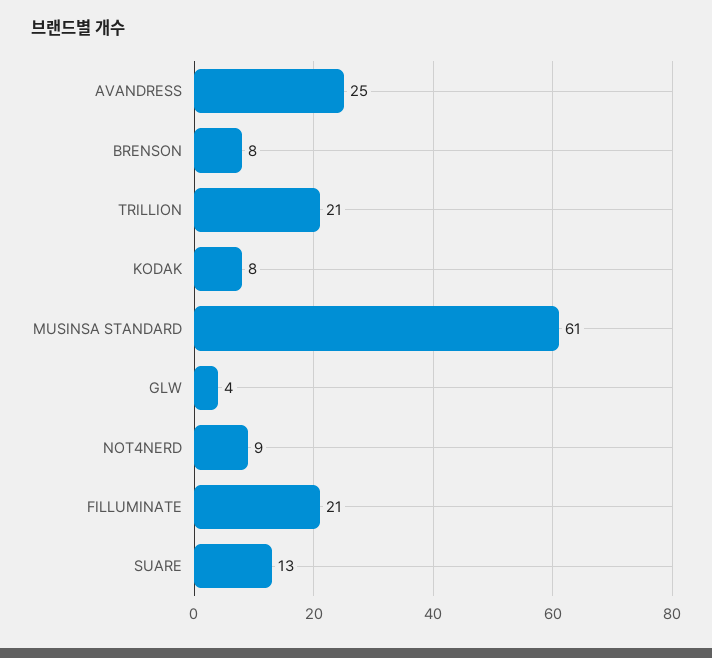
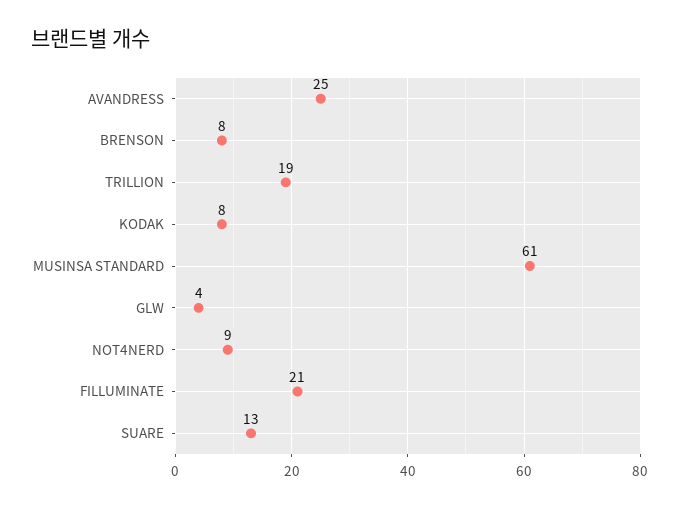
TRILLION: 21 -> 19

